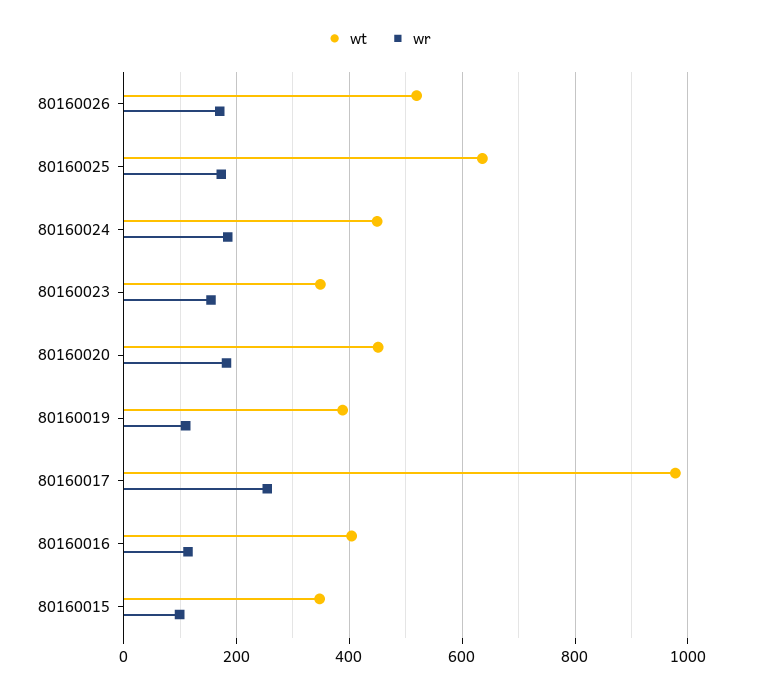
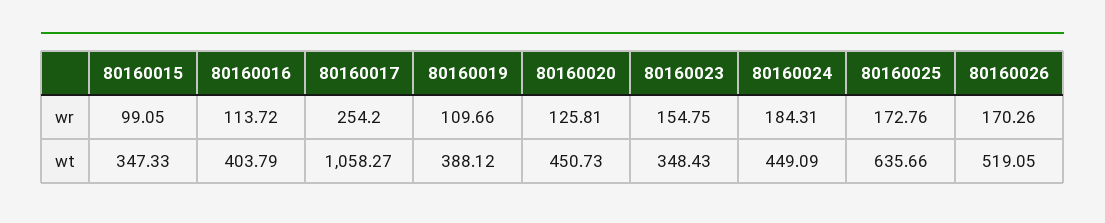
wr, 80160020: 180 -> 125.81
wt, 80160017: 980 -> 1058.27

